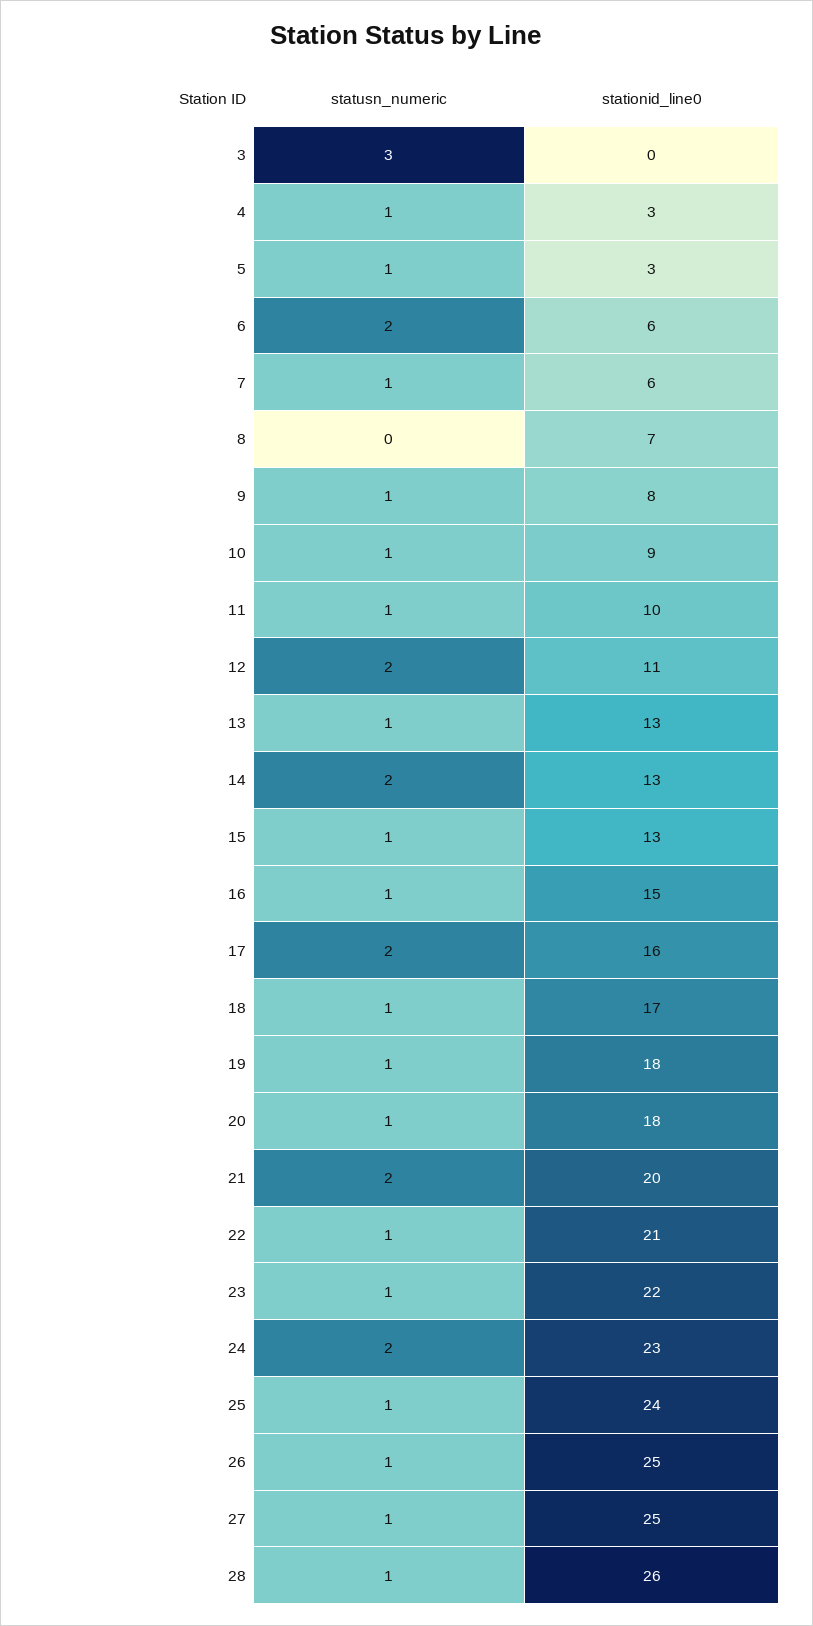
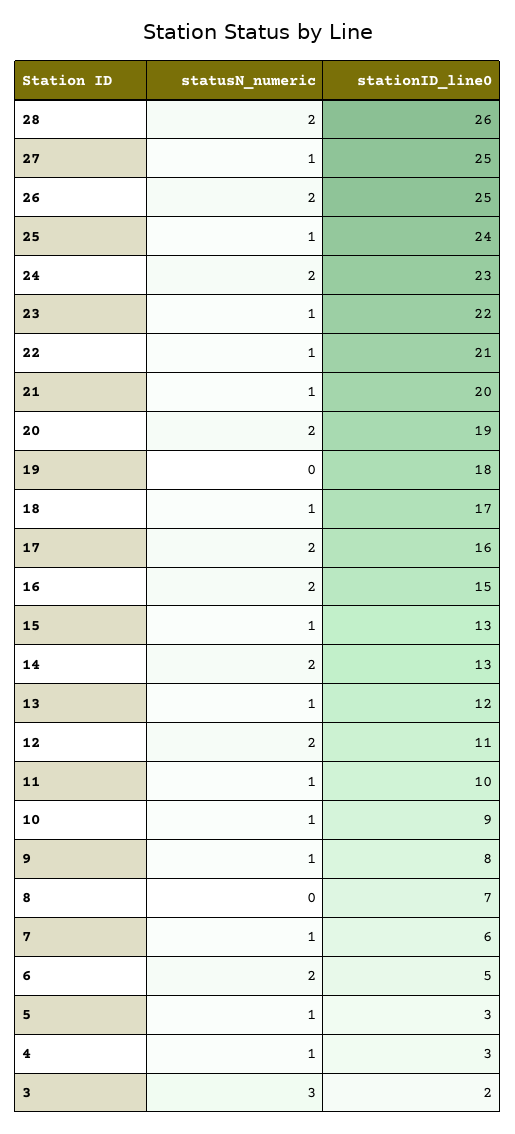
stationid_line0, 3: 0 -> 2
stationid_line0, 6: 6 -> 5
stationid_line0, 13: 13 -> 12
statusn_numeric, 16: 1 -> 2
statusn_numeric, 19: 1 -> 0
statusn_numeric, 20: 1 -> 2
stationid_line0, 20: 18 -> 19
statusn_numeric, 21: 2 -> 1
statusn_numeric, 26: 1 -> 2
statusn_numeric, 28: 1 -> 2

